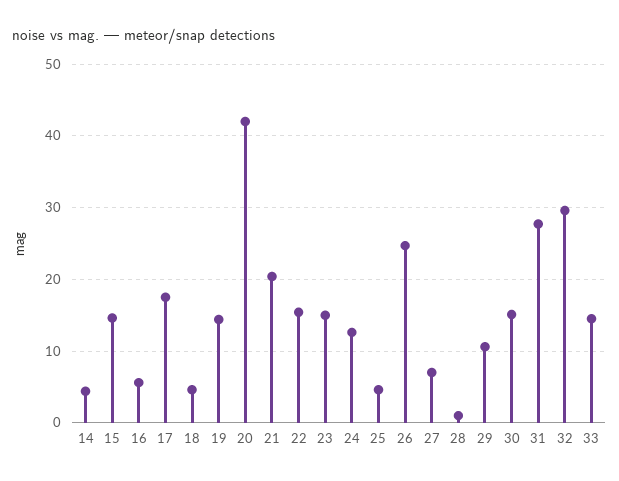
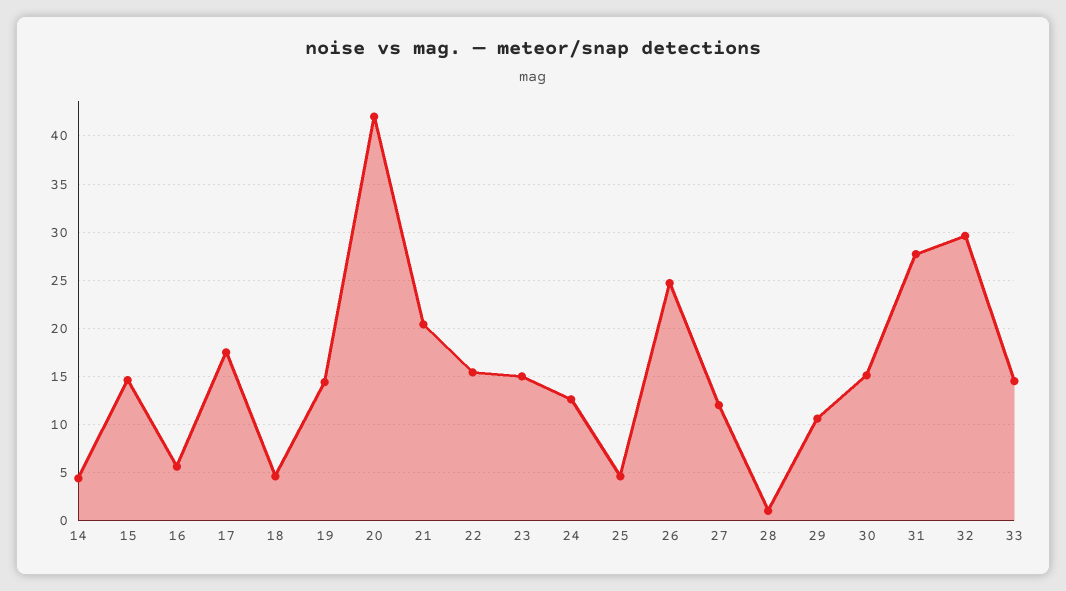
27: 7 -> 12

